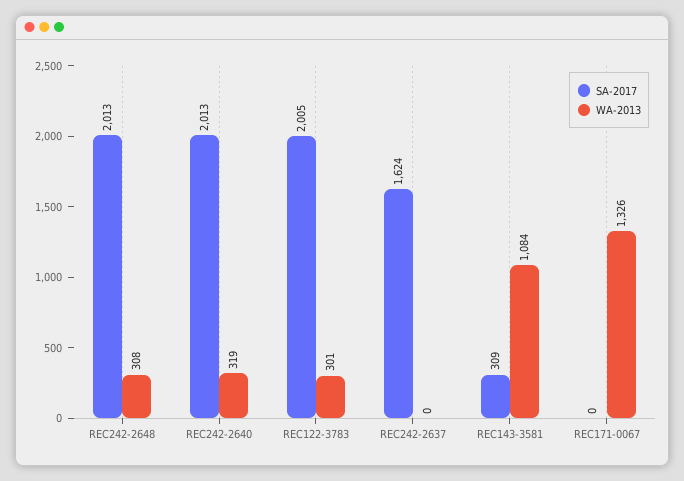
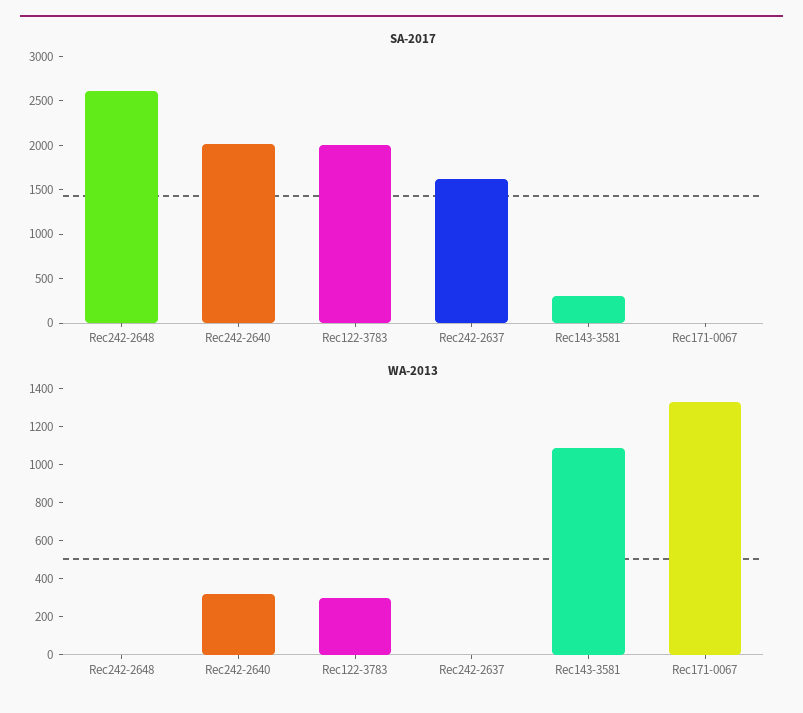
SA-2017, REC242-2648: 2013 -> 2600
WA-2013, REC242-2648: 308 -> 0

